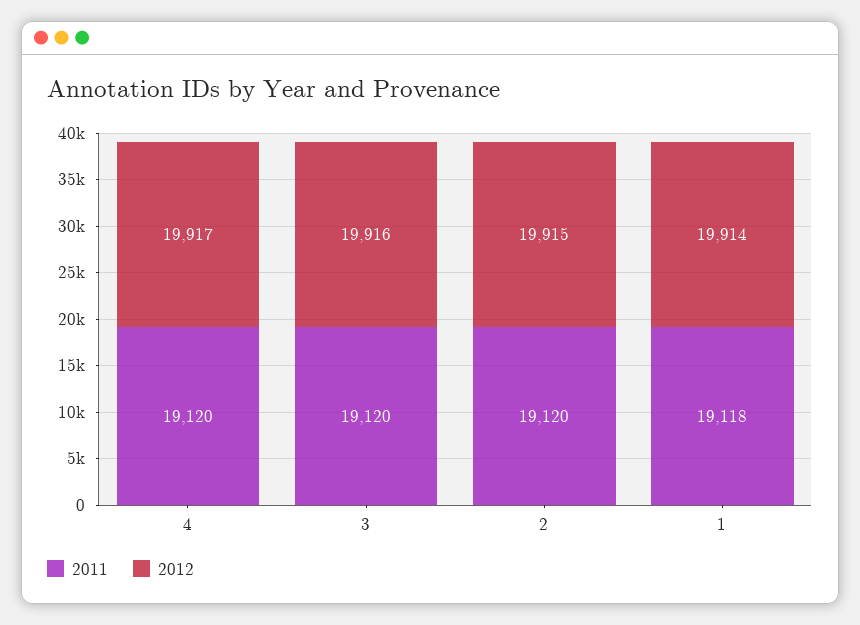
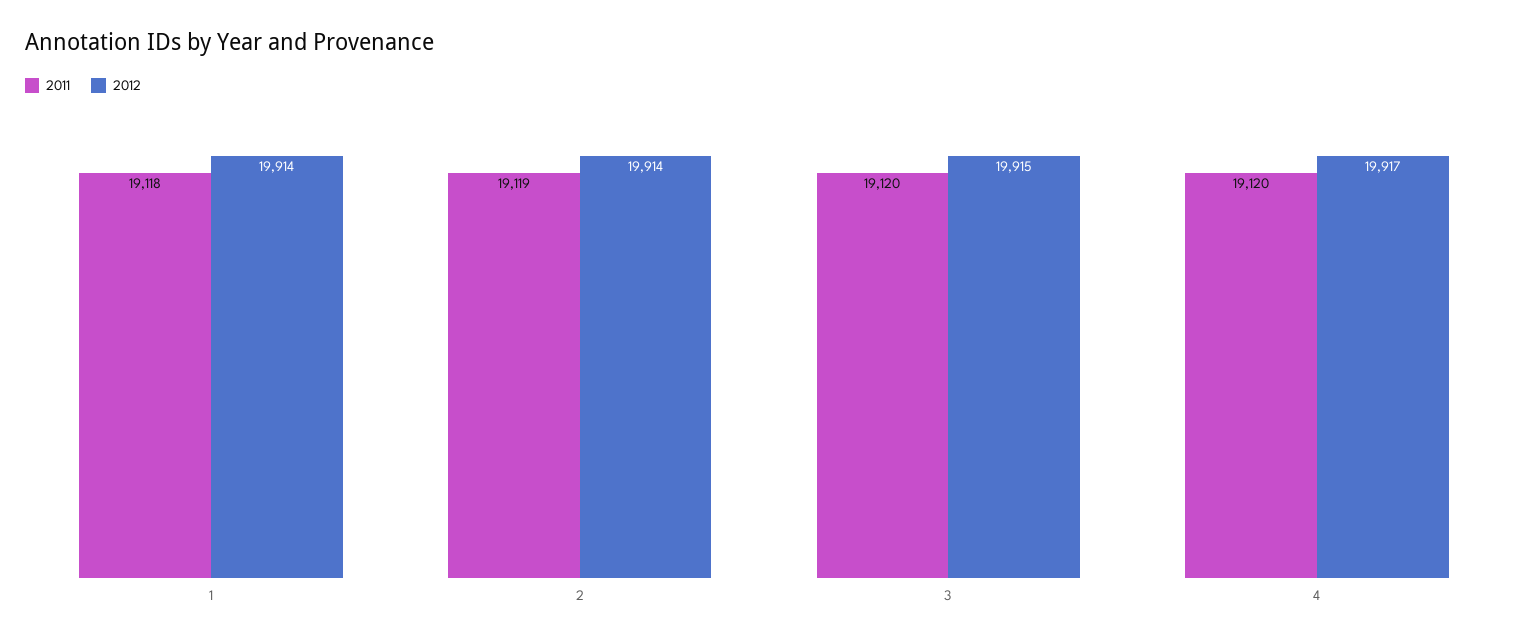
2012, 3: 19916 -> 19915
2011, 2: 19120 -> 19119
2012, 2: 19915 -> 19914

